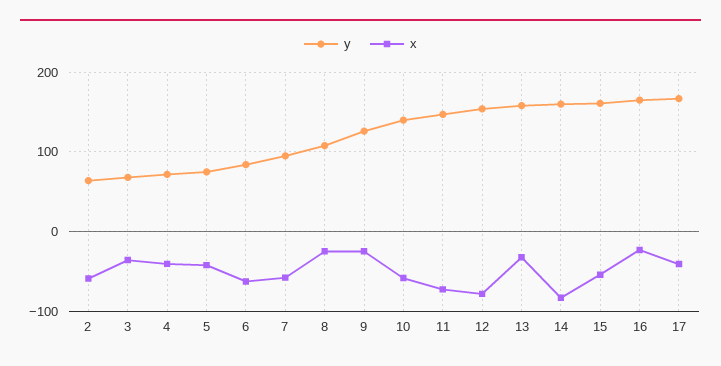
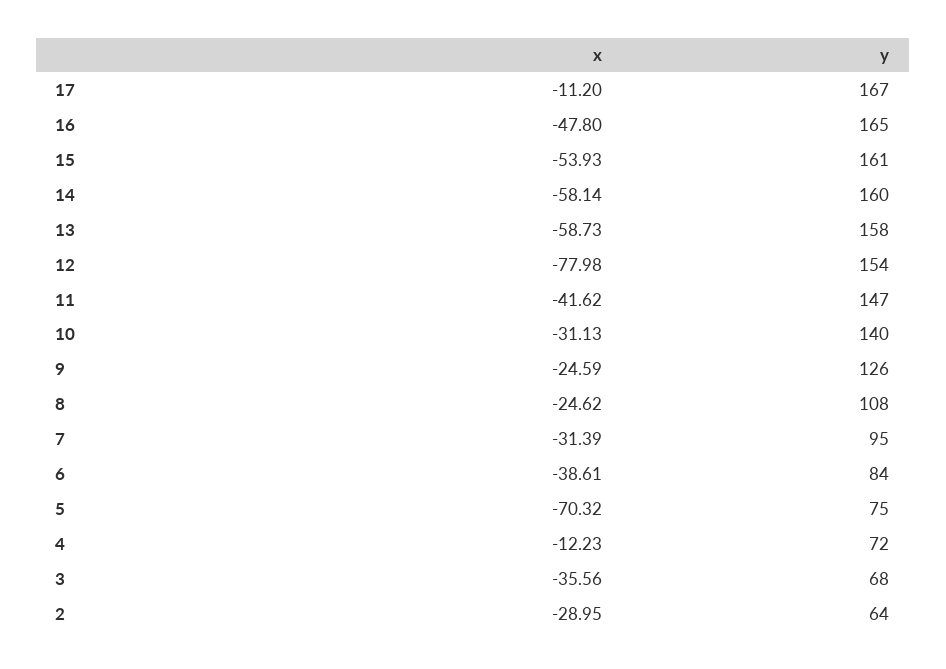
x, 2: -60 -> -28.95
x, 4: -40 -> -12.23
x, 5: -40 -> -70.32
x, 6: -60 -> -38.61
x, 7: -60 -> -31.39
x, 10: -60 -> -31.13
x, 11: -70 -> -41.62
x, 13: -30 -> -58.73
x, 14: -80 -> -58.14
x, 16: -20 -> -47.8
x, 17: -40 -> -11.2

